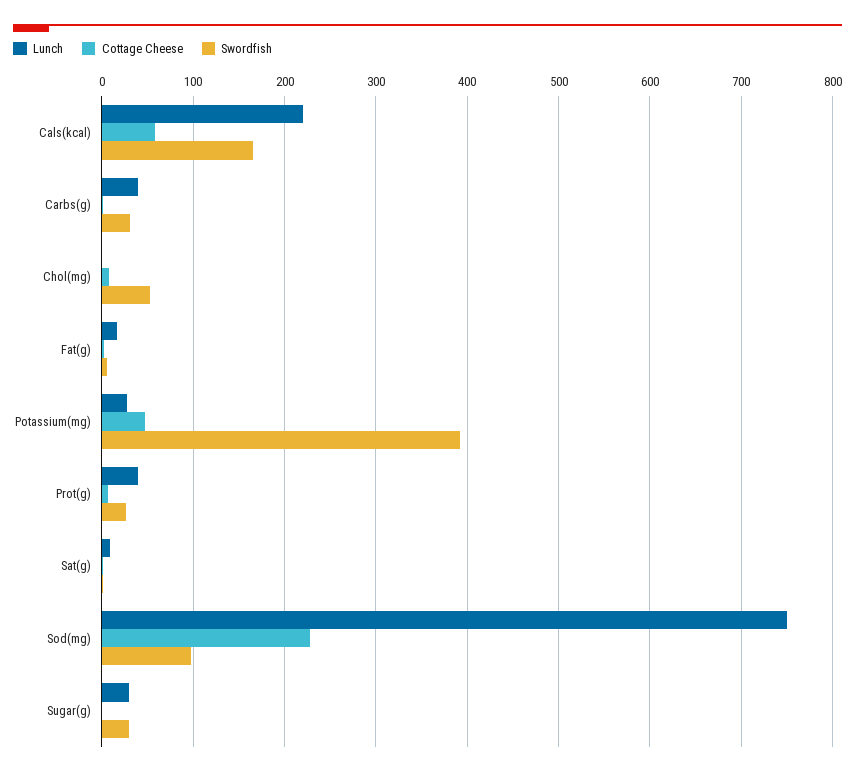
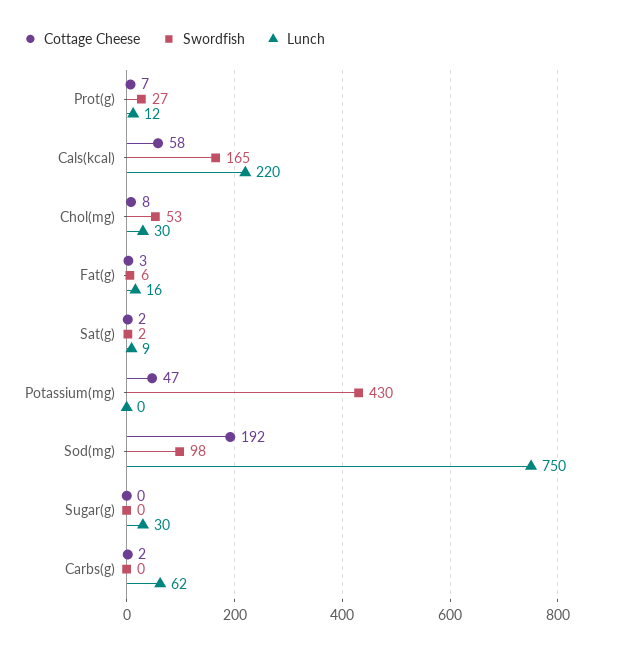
Lunch, Carbs(g): 40 -> 62
Swordfish, Carbs(g): 30 -> 0
Lunch, Chol(mg): 0 -> 30
Lunch, Potassium(mg): 30 -> 0
Swordfish, Potassium(mg): 390 -> 430
Lunch, Prot(g): 40 -> 12
Cottage Cheese, Sod(mg): 230 -> 192
Swordfish, Sugar(g): 30 -> 0

